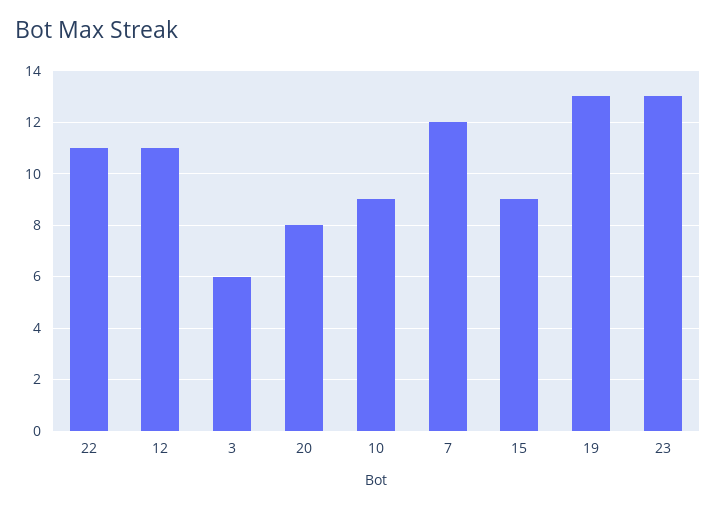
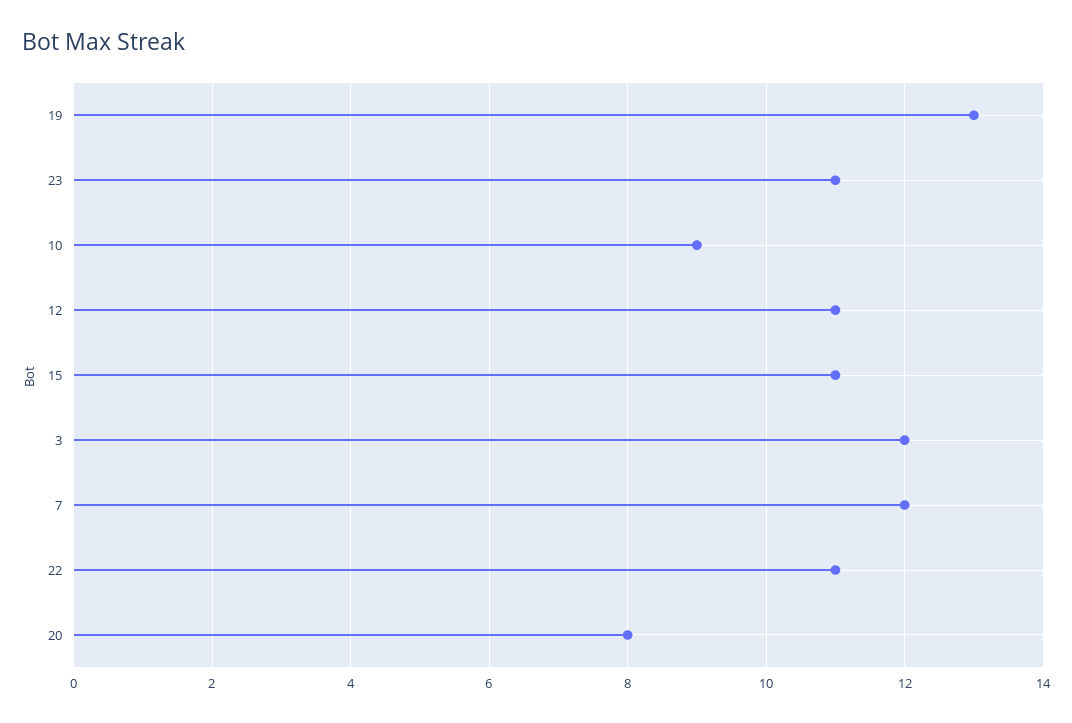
3: 6 -> 12
15: 9 -> 11
23: 13 -> 11

